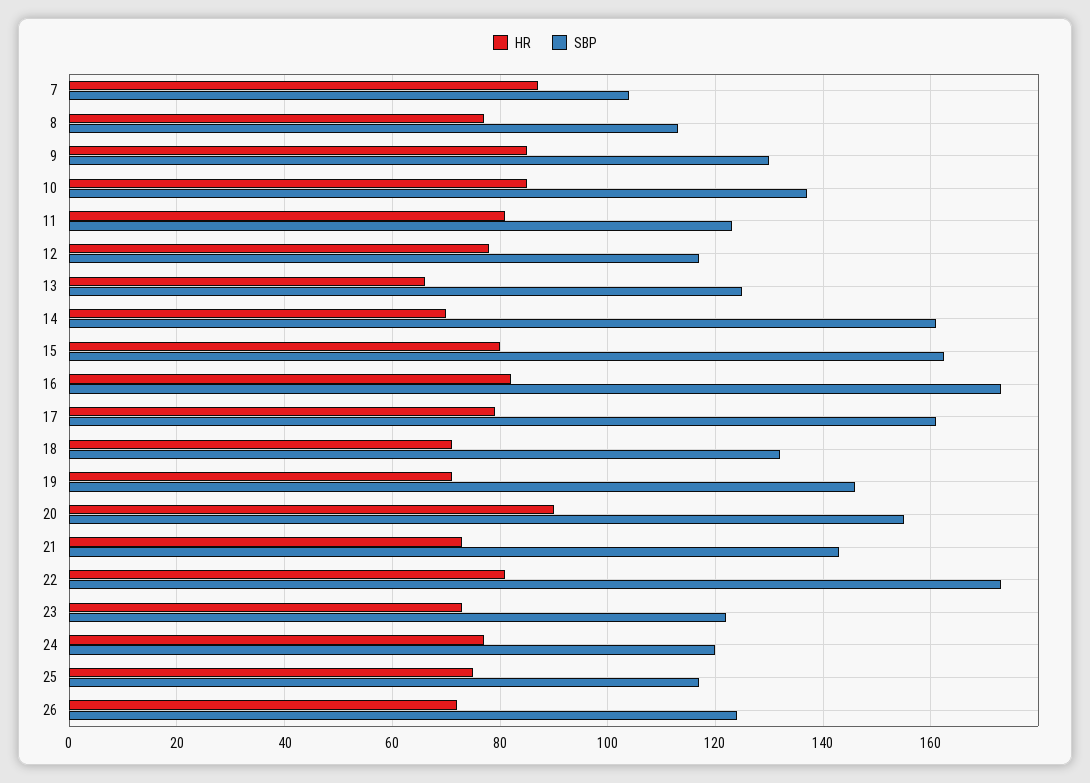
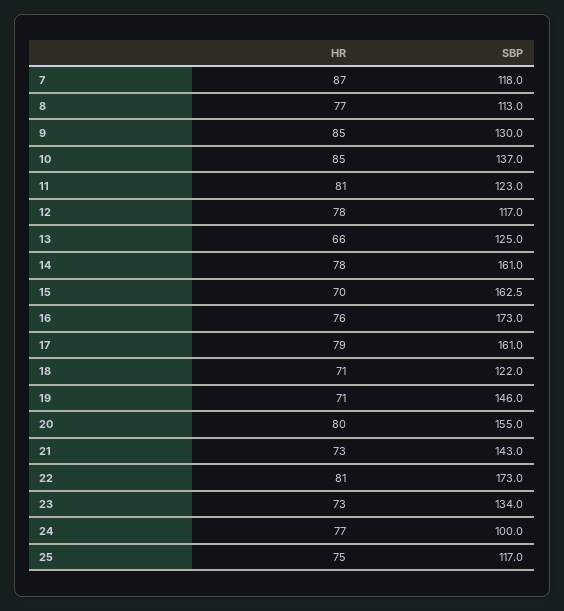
SBP, 7: 104 -> 118
HR, 14: 70 -> 78
HR, 15: 80 -> 70
HR, 16: 82 -> 76
SBP, 18: 132 -> 122
HR, 20: 90 -> 80
SBP, 23: 122 -> 134
SBP, 24: 120 -> 100
HR, 26: 72 -> none
SBP, 26: 124 -> none

